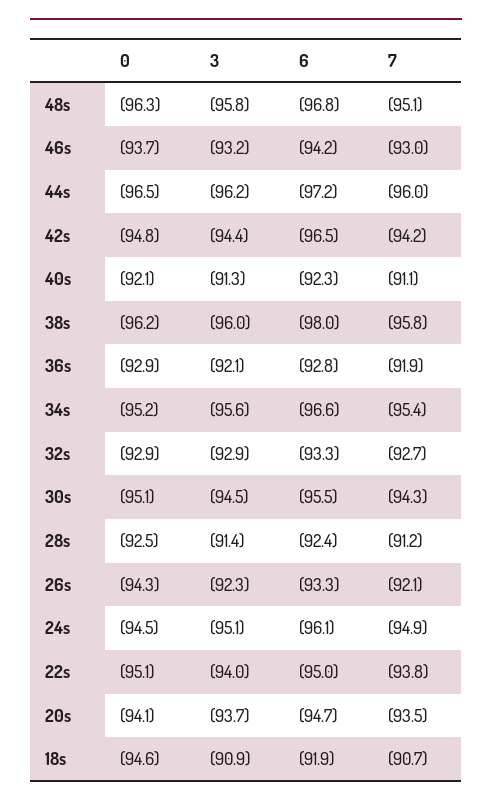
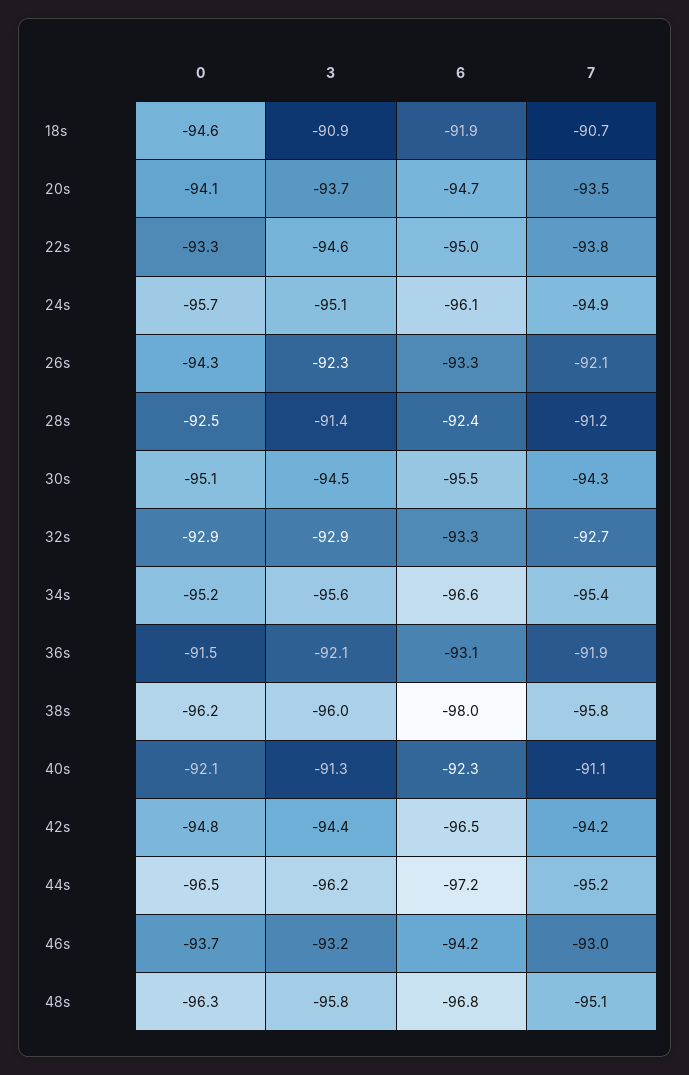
7, 44s: -96 -> -95.2
0, 36s: -92.9 -> -91.5
6, 36s: -92.8 -> -93.1
0, 24s: -94.5 -> -95.7
0, 22s: -95.1 -> -93.3
3, 22s: -94 -> -94.6

